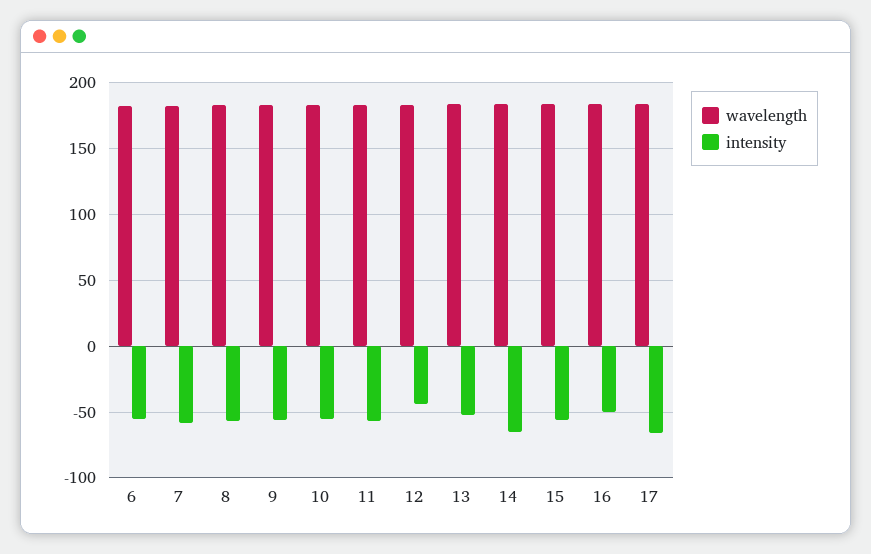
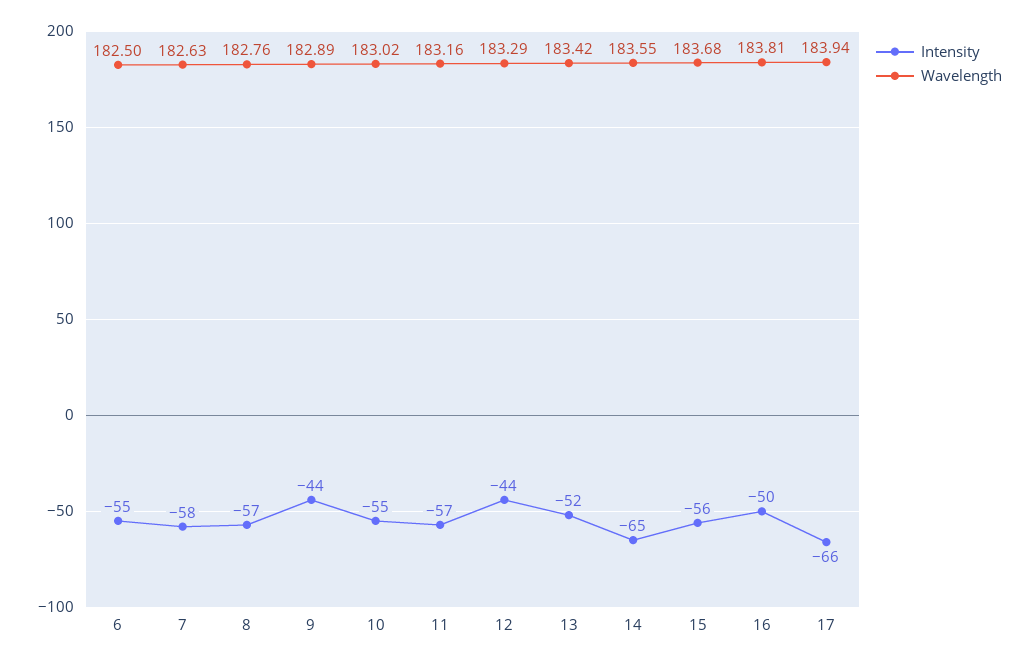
intensity, 9: -55 -> -44

